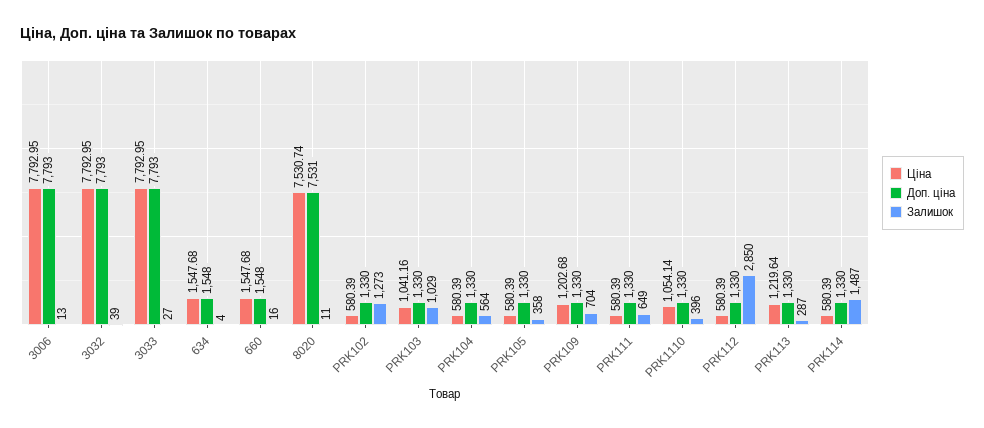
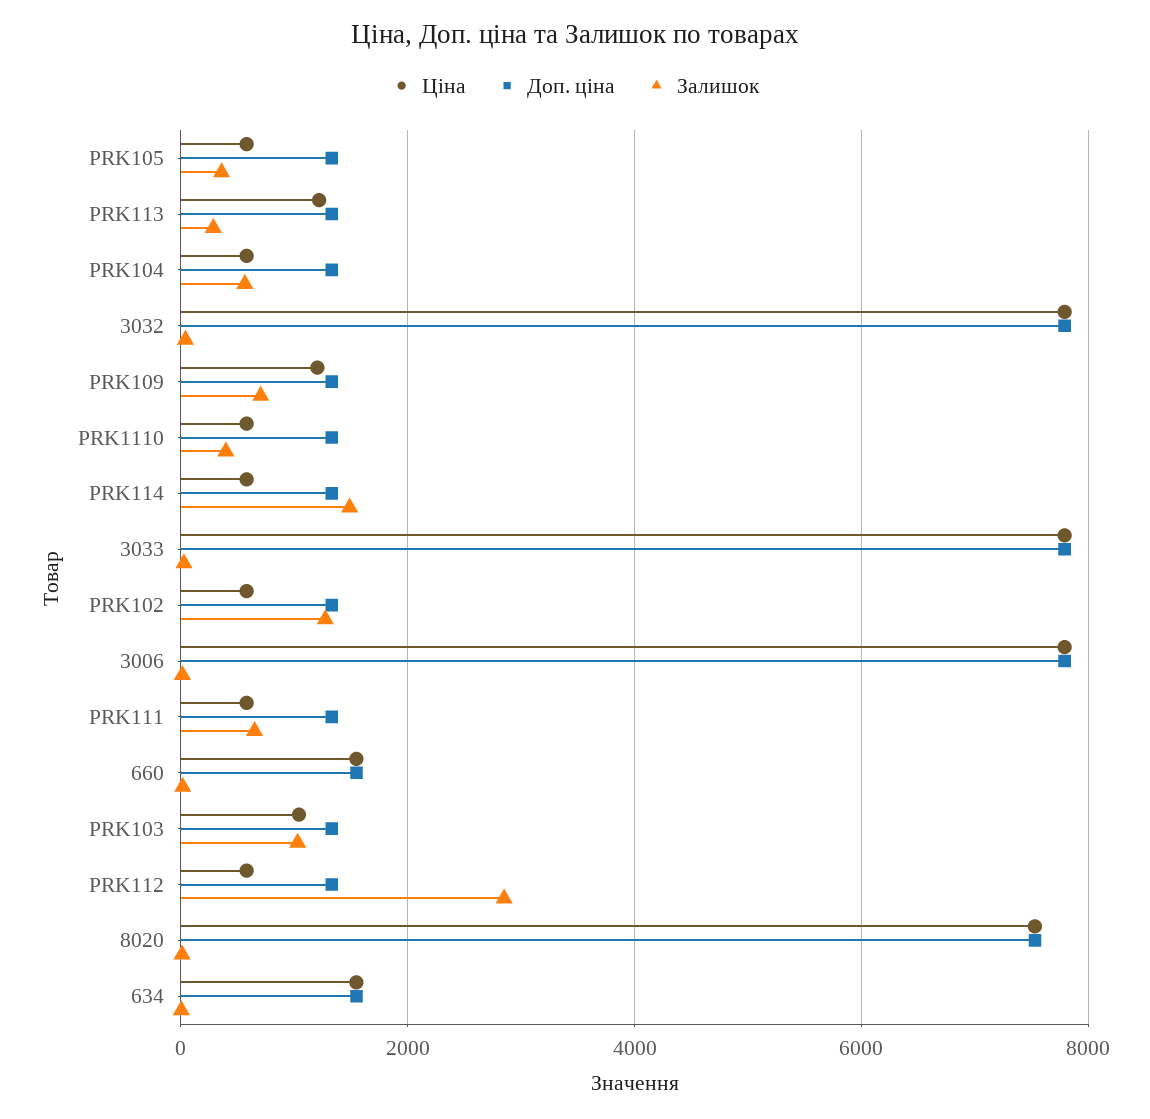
Ціна, PRK1110: 1054.14 -> 600

